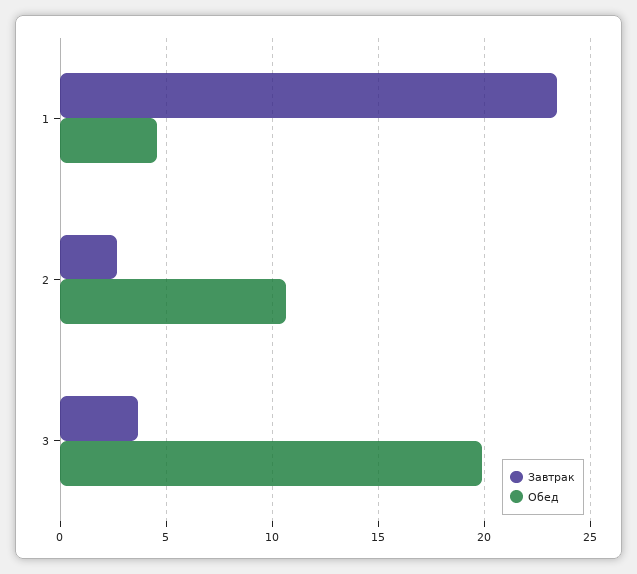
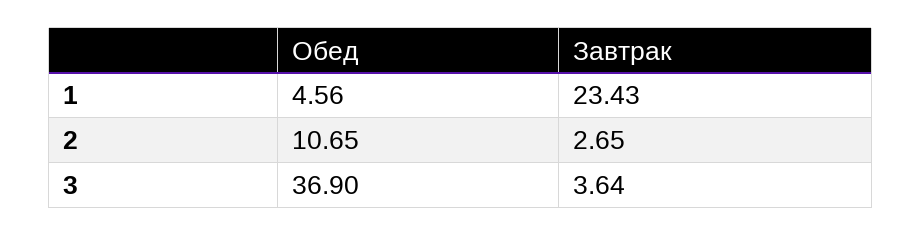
Обед, 3: 20 -> 36.9

